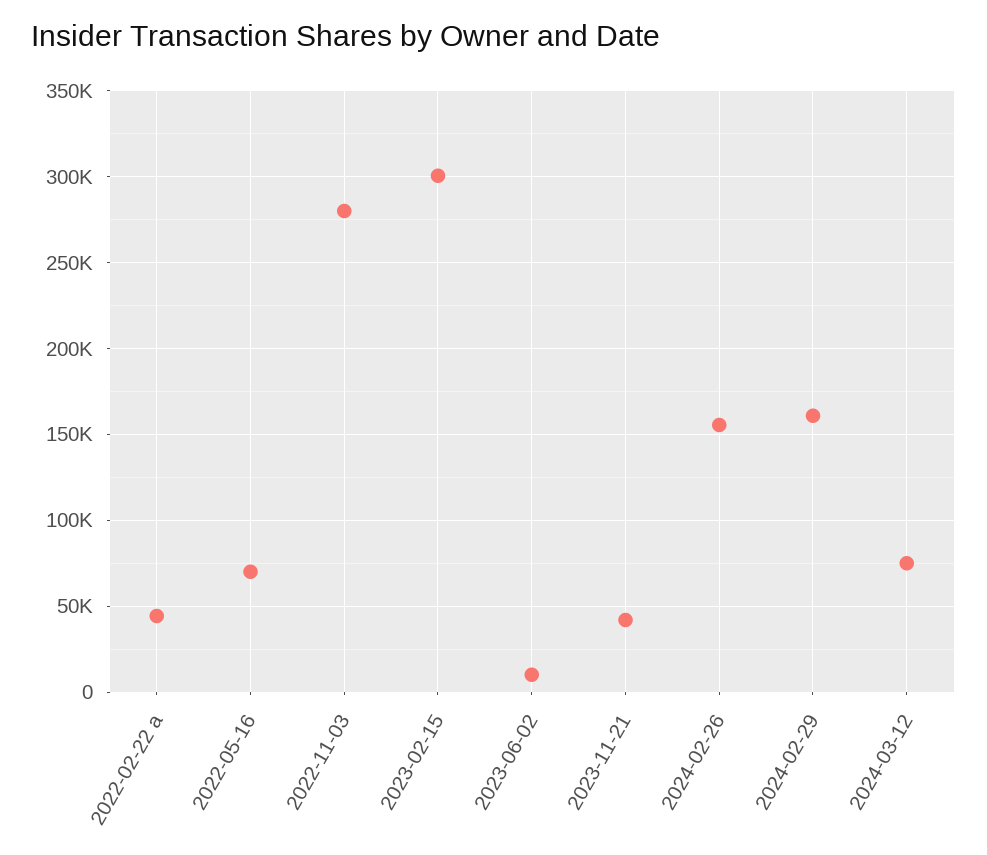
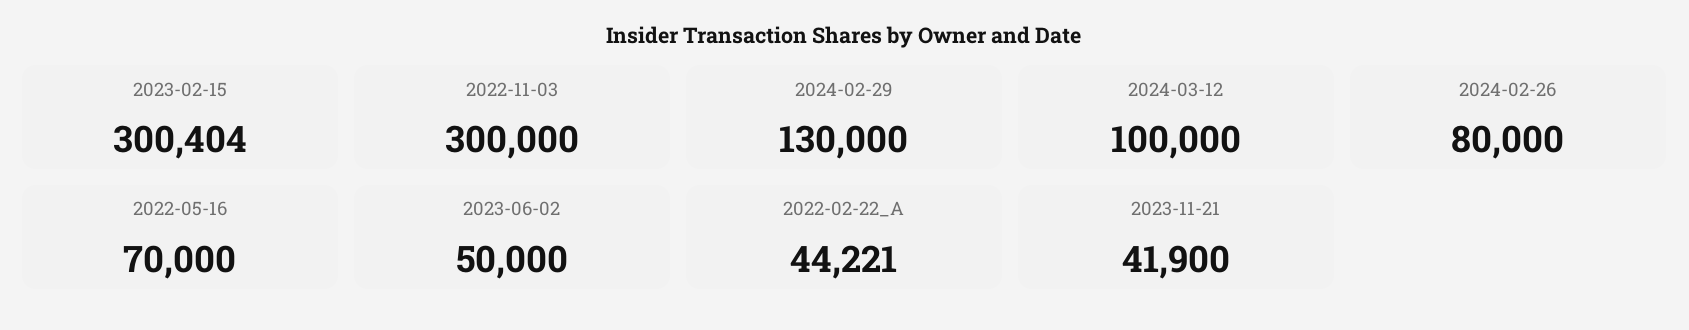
2022-11-03: 280000 -> 300000
2023-06-02: 10000 -> 50000
2024-02-26: 155000 -> 80000
2024-02-29: 160000 -> 130000
2024-03-12: 75000 -> 100000

